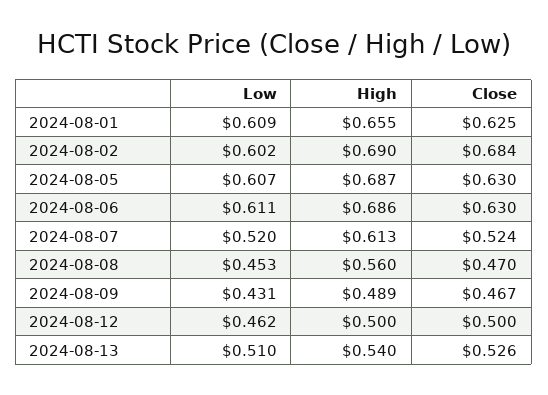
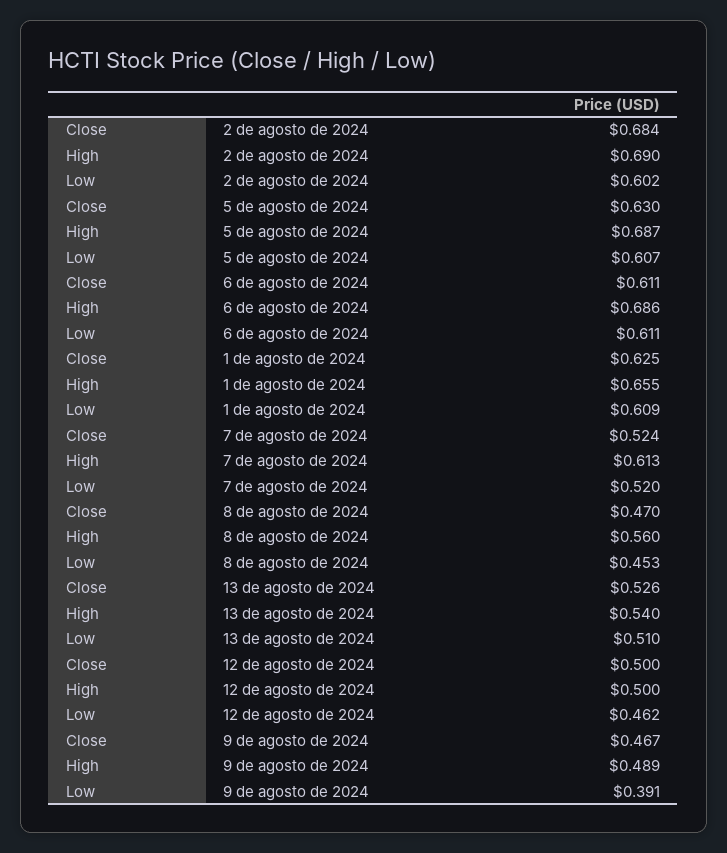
Close, 2024-08-06: 0.63 -> 0.611
Low, 2024-08-09: 0.431 -> 0.391

